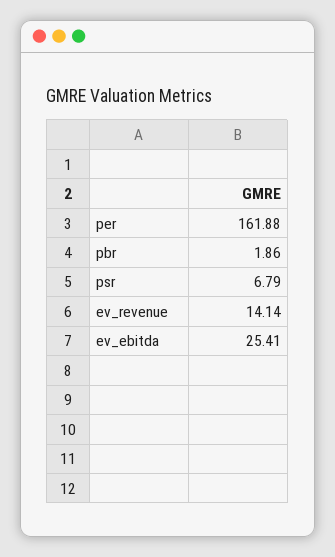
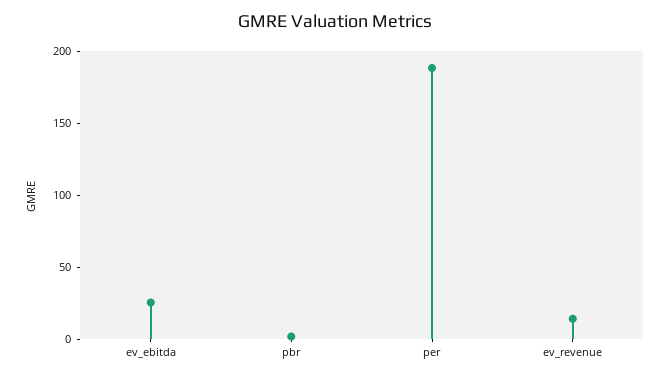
per: 161.88 -> 190
psr: 6.79 -> none

